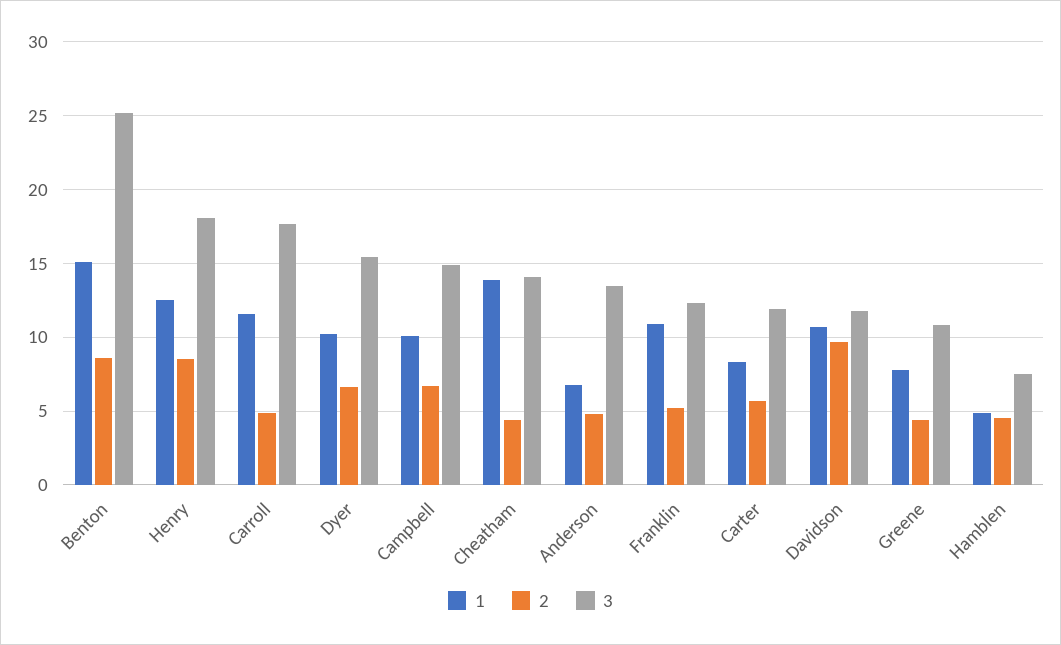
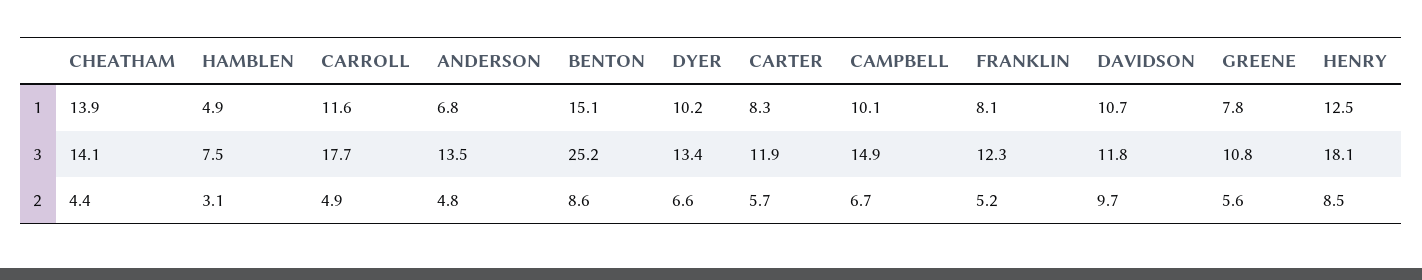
3, Dyer: 15.5 -> 13.4
1, Franklin: 11 -> 8.1
2, Greene: 4.5 -> 5.6
2, Hamblen: 4.5 -> 3.1

